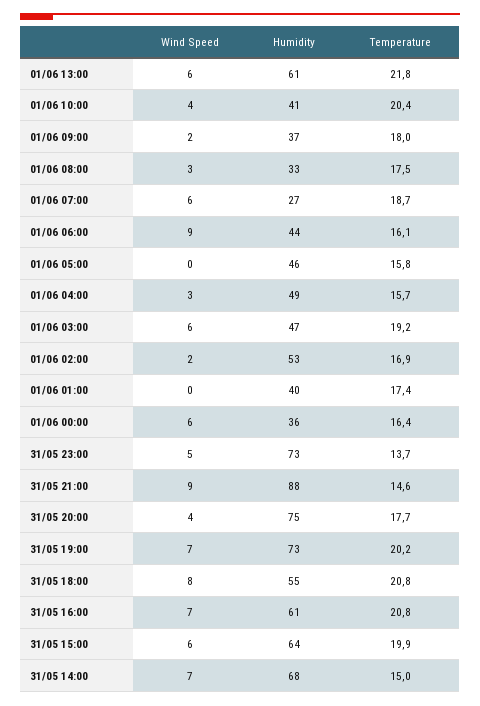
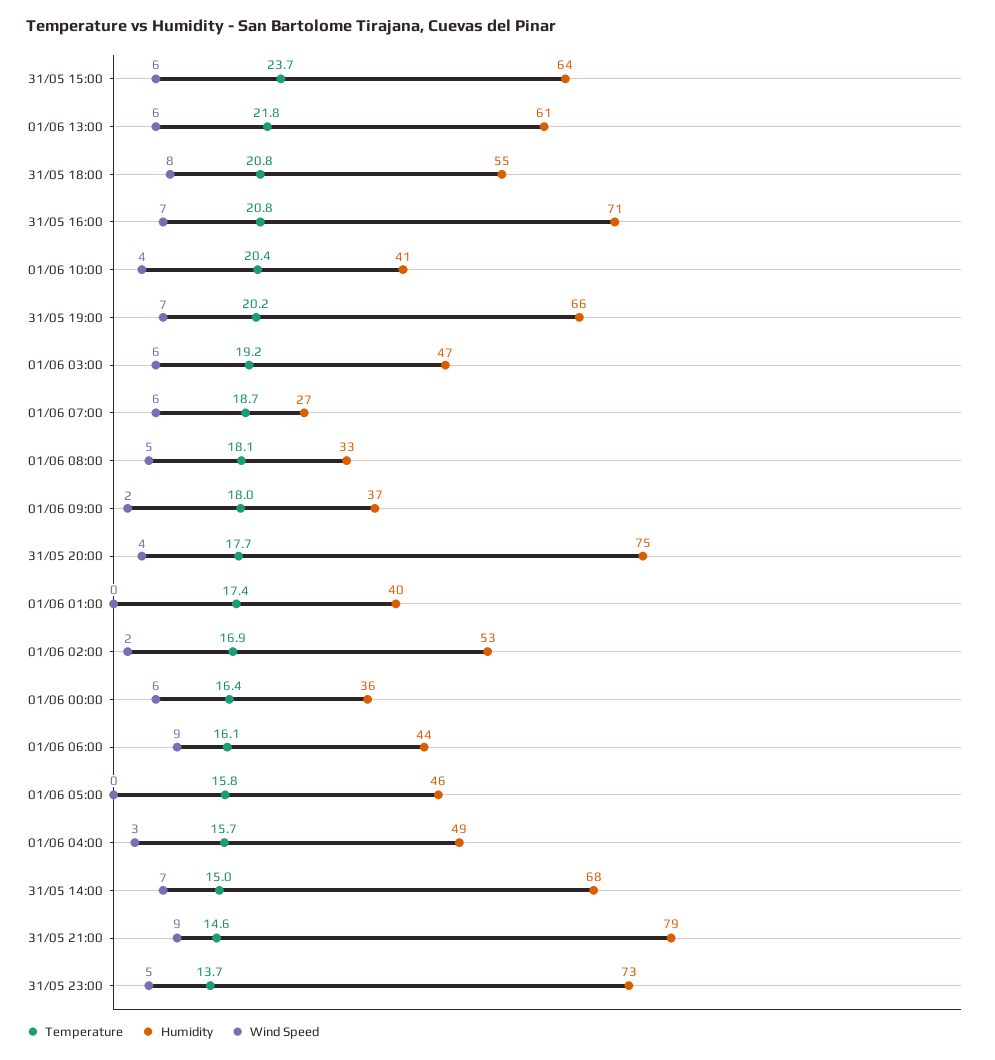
Wind Speed, 01/06 08:00: 3 -> 5
Temperature, 01/06 08:00: 17.5 -> 18.1
Humidity, 31/05 21:00: 88 -> 79
Humidity, 31/05 19:00: 73 -> 66
Humidity, 31/05 16:00: 61 -> 71
Temperature, 31/05 15:00: 19.9 -> 23.7

